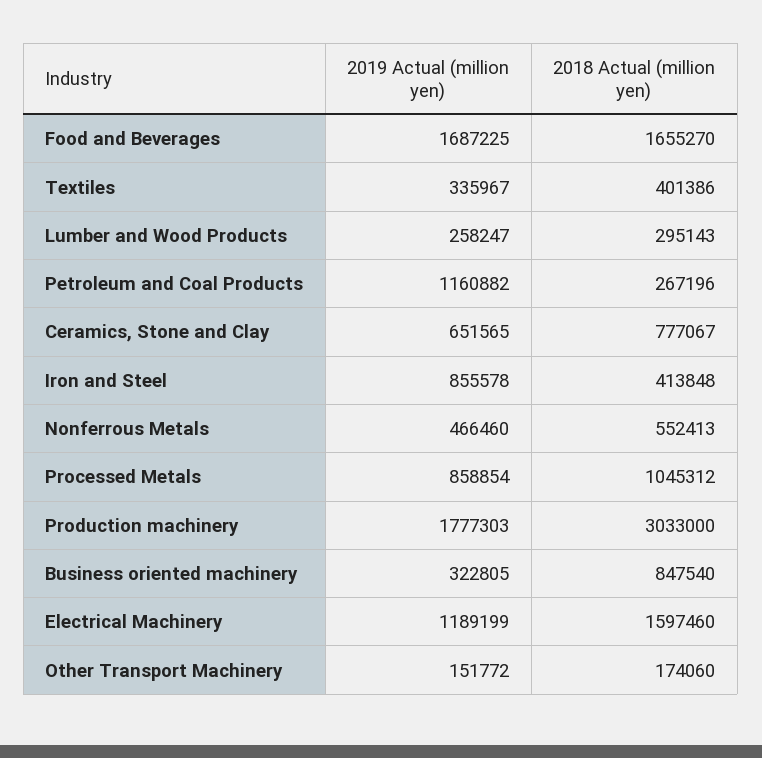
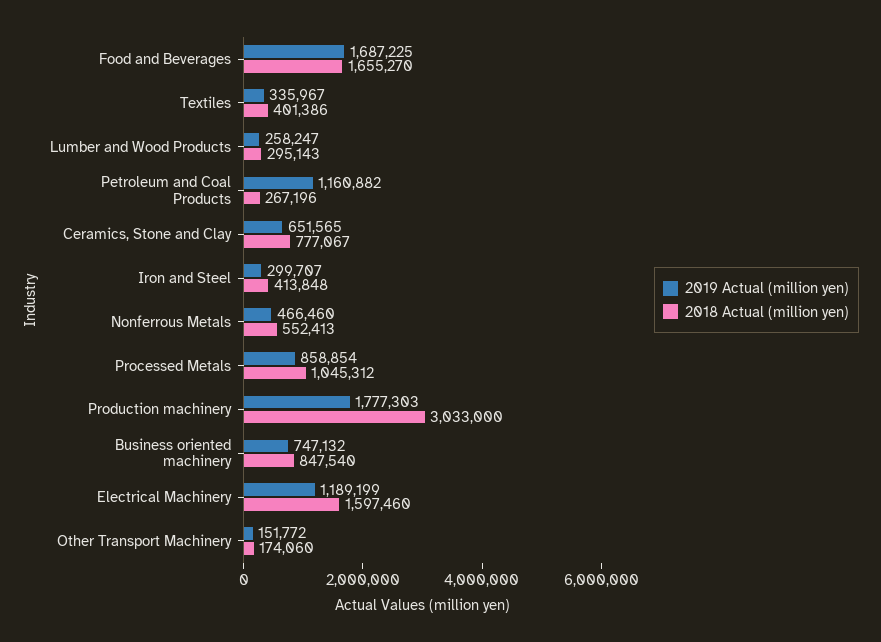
2019 Actual (million yen), Iron and Steel: 855578 -> 299707
2019 Actual (million yen), Business oriented machinery: 322805 -> 747132

